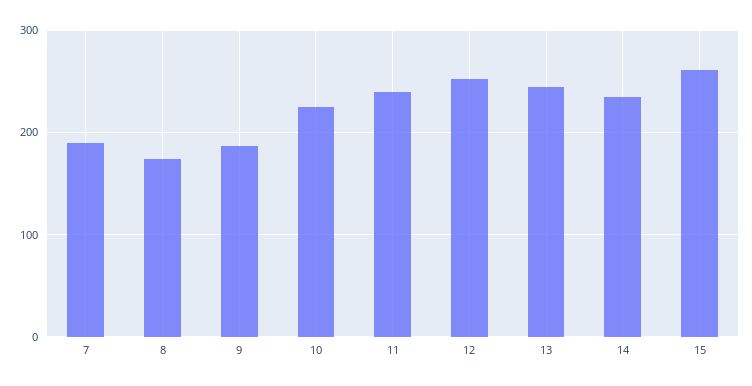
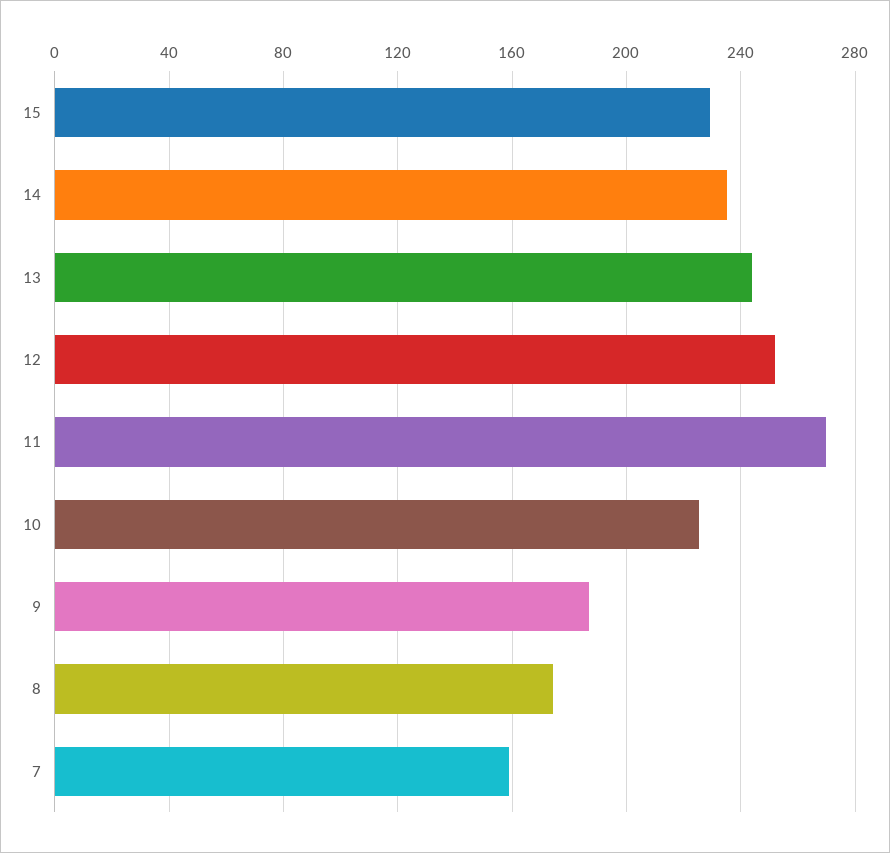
7: 190 -> 160
11: 240 -> 270
15: 260 -> 230

